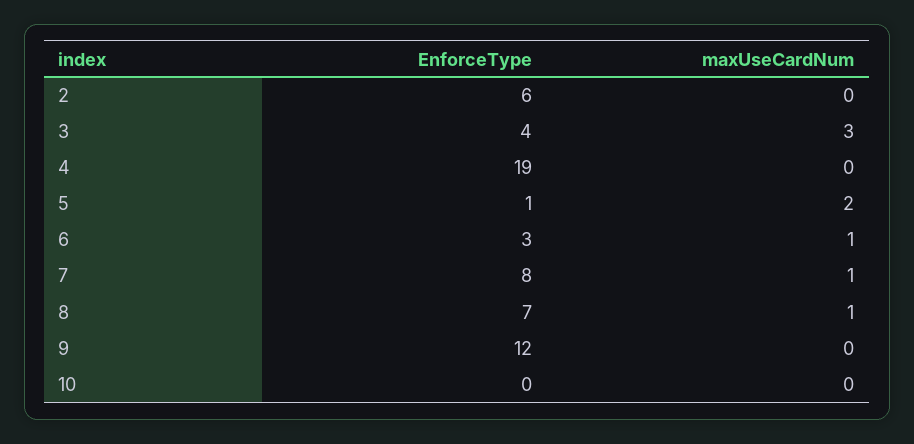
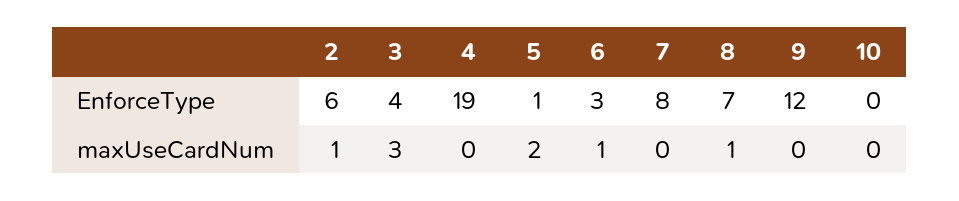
maxUseCardNum, 2: 0 -> 1
maxUseCardNum, 7: 1 -> 0

